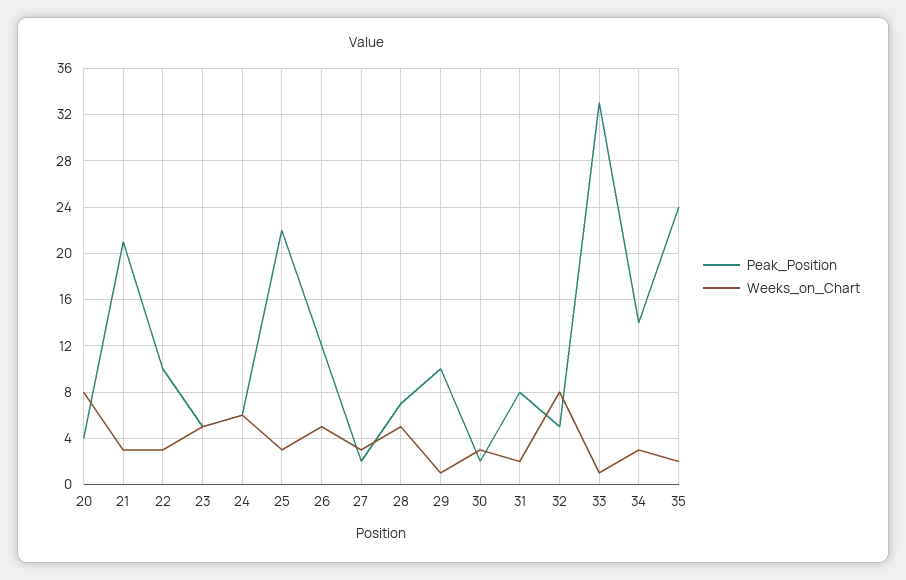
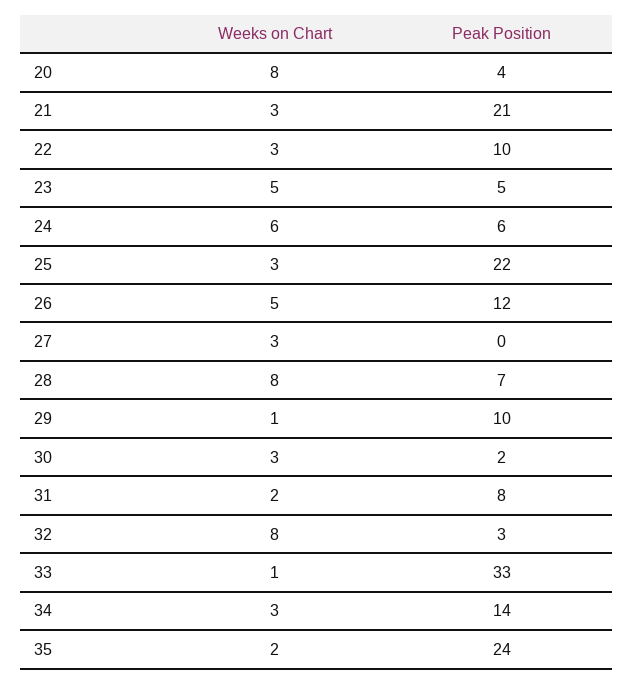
Peak_Position, 27: 2 -> 0
Weeks_on_Chart, 28: 5 -> 8
Peak_Position, 32: 5 -> 3

